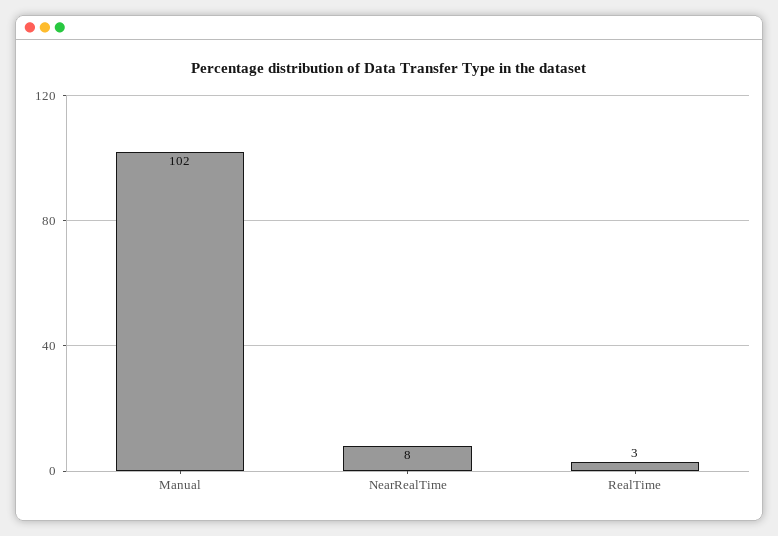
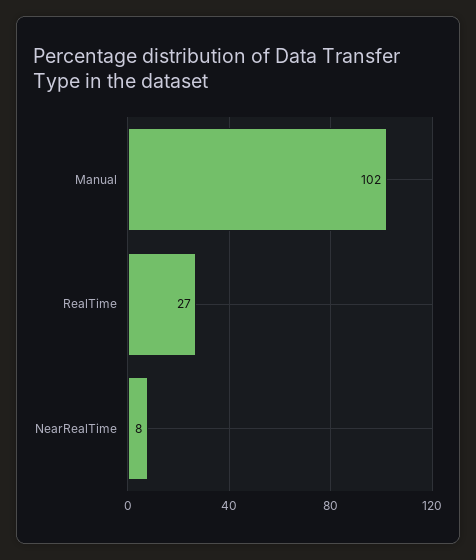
RealTime: 3 -> 27

